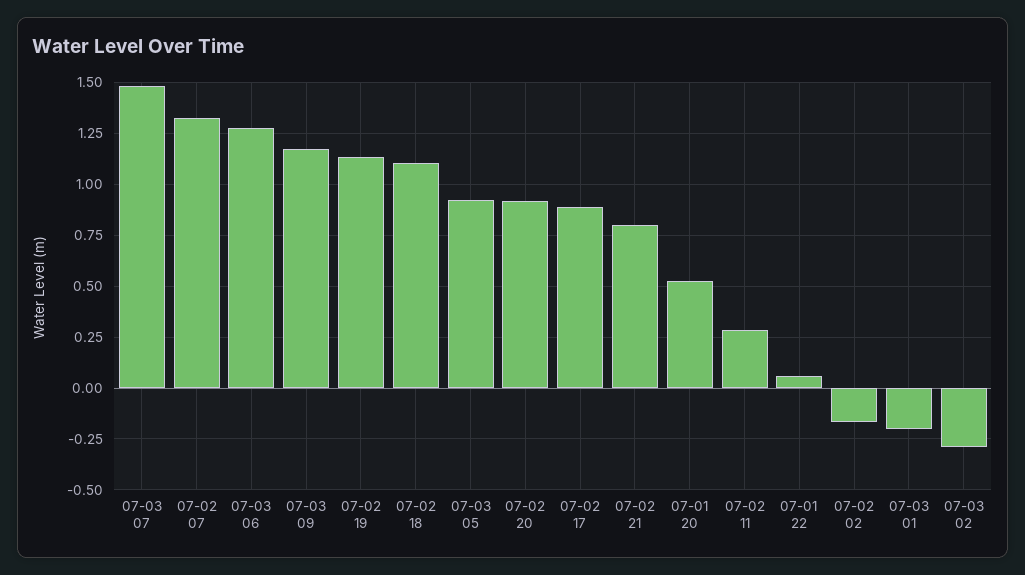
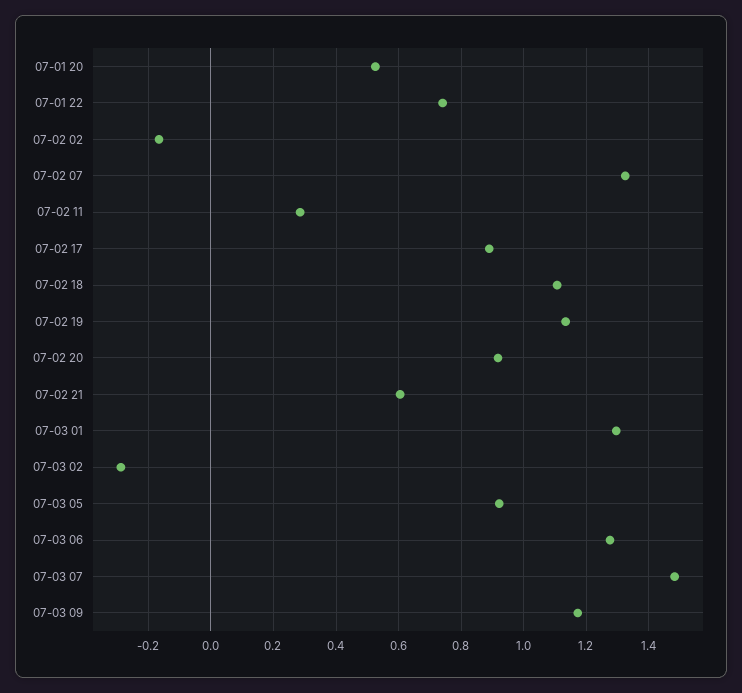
07-02 21: 0.8 -> 0.6
07-01 22: 0.05 -> 0.74
07-03 01: -0.2 -> 1.3

